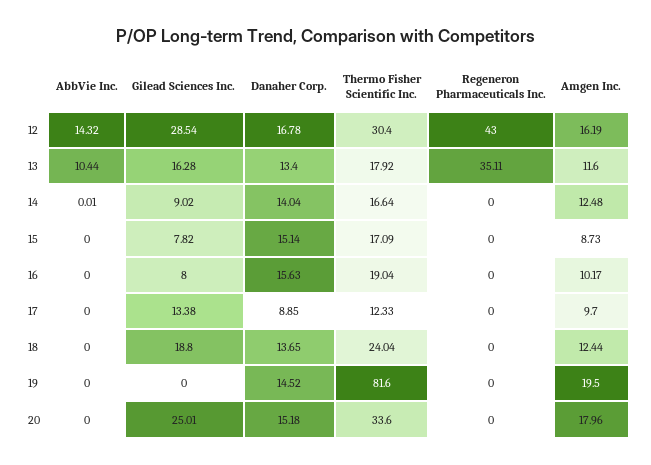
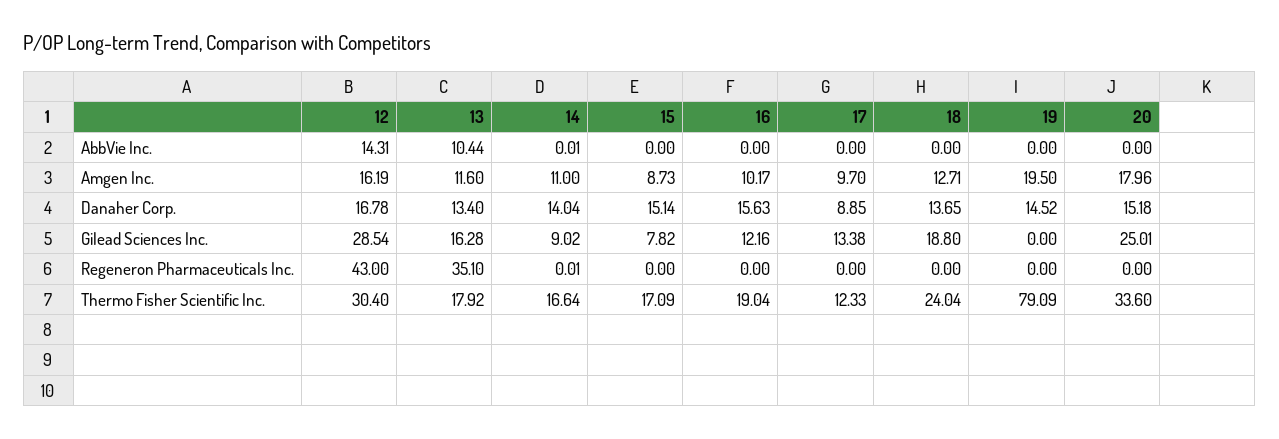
AbbVie Inc., 12: 14.32 -> 14.31
Regeneron Pharmaceuticals Inc., 13: 35.11 -> 35.1
Regeneron Pharmaceuticals Inc., 14: 0 -> 0.01
Amgen Inc., 14: 12.48 -> 11
Gilead Sciences Inc., 16: 8 -> 12.16
Amgen Inc., 18: 12.44 -> 12.71
Thermo Fisher Scientific Inc., 19: 81.6 -> 79.09

